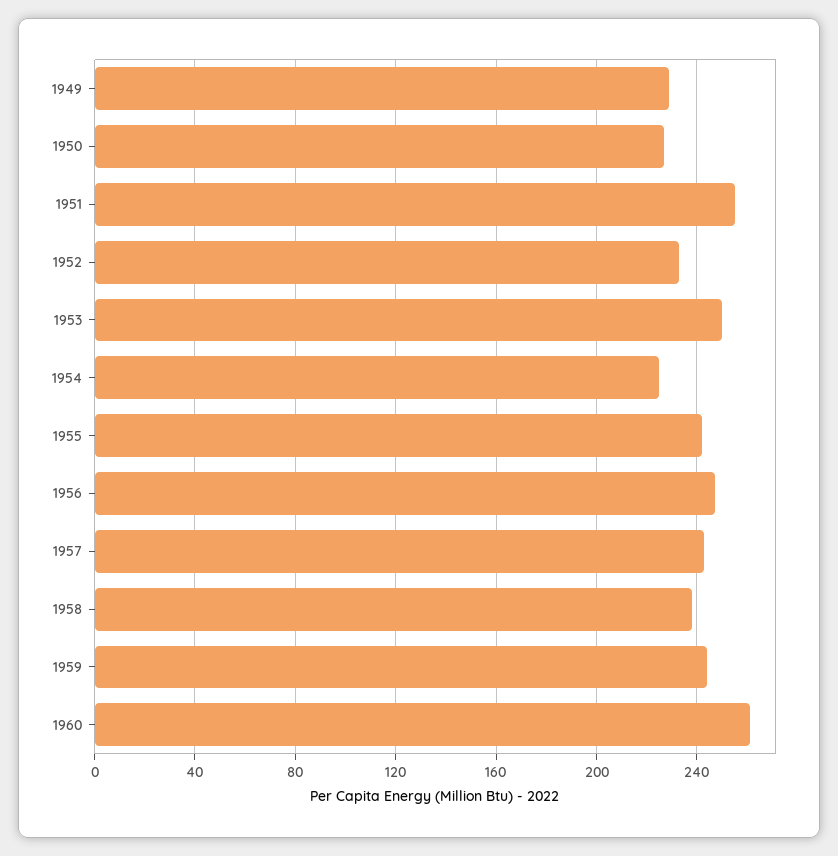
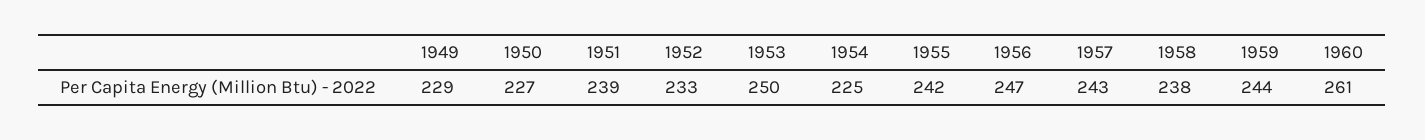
1951: 255 -> 239

